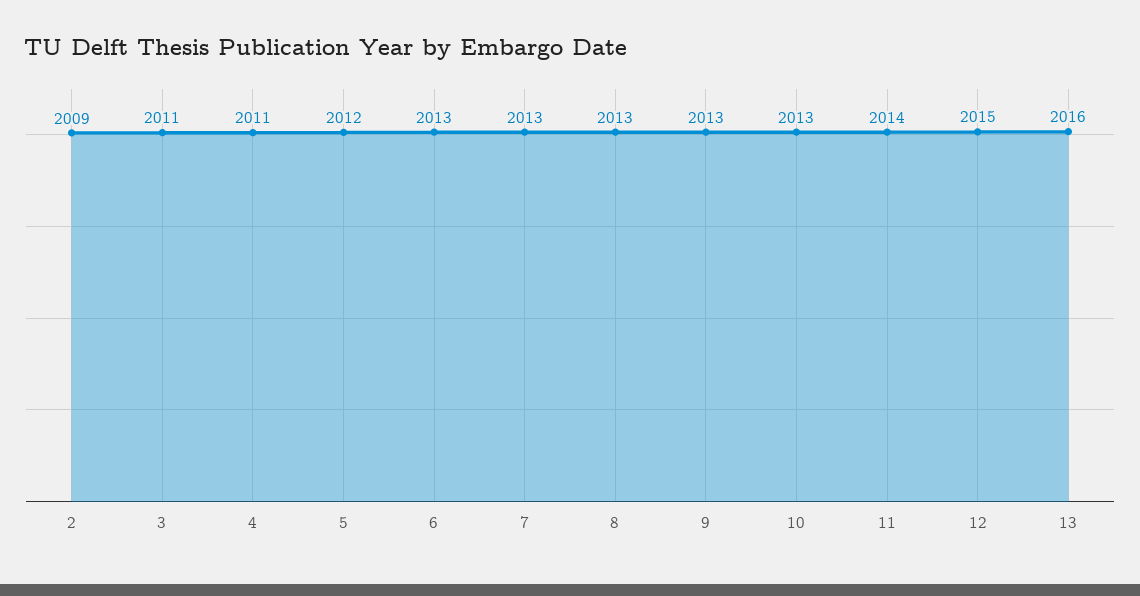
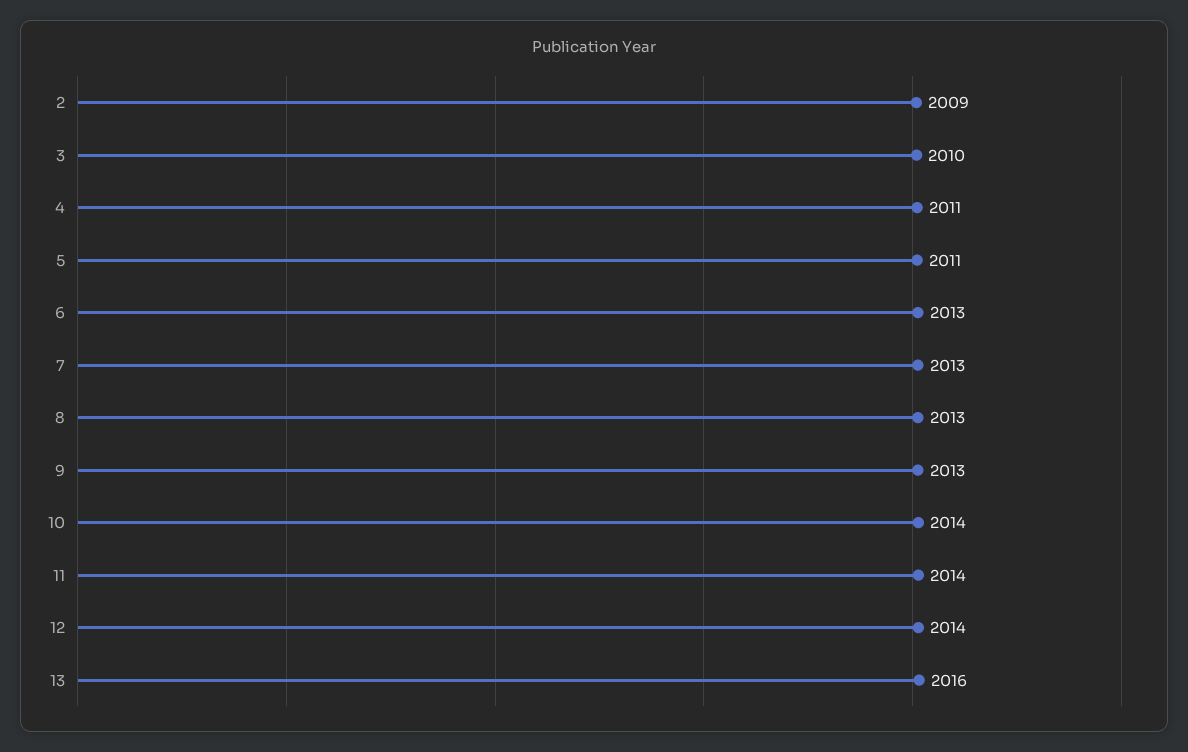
3: 2011 -> 2010
5: 2012 -> 2011
10: 2013 -> 2014
12: 2015 -> 2014

